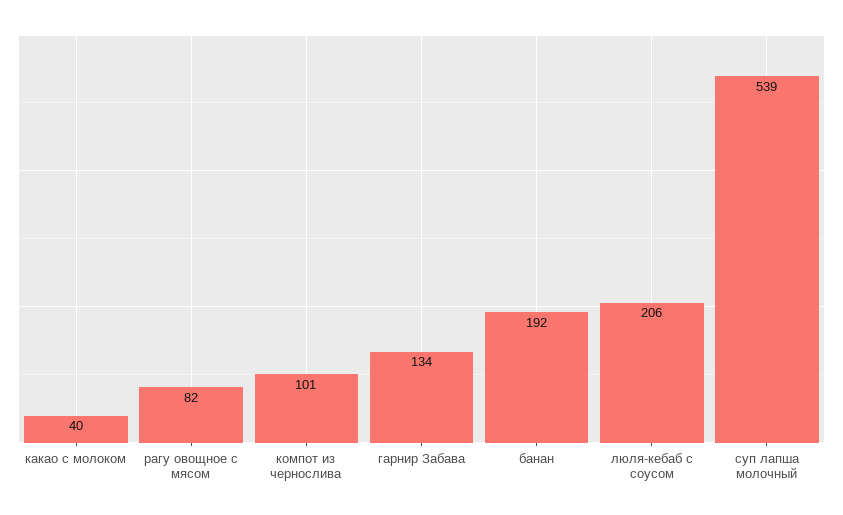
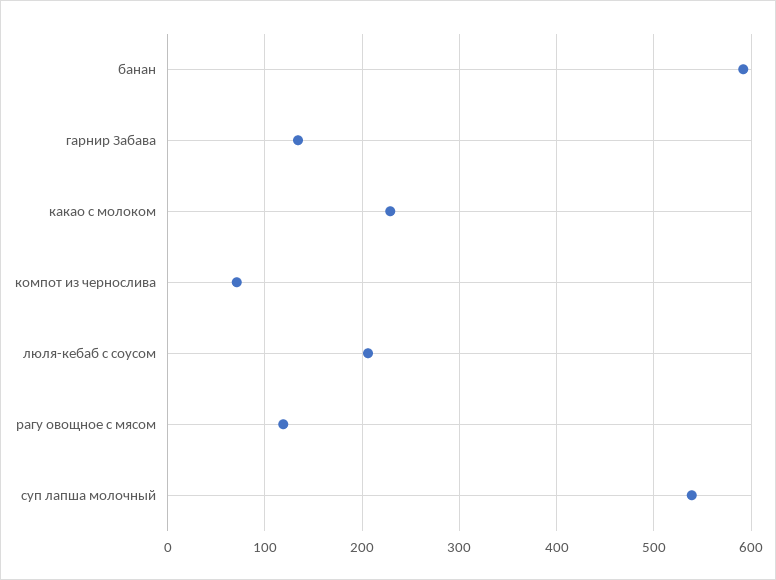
какао с молоком: 40 -> 230
рагу овощное с мясом: 82 -> 120
компот из чернослива: 101 -> 70
банан: 192 -> 590

